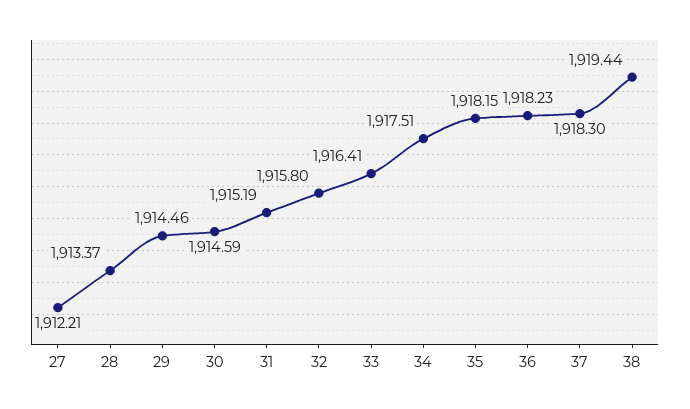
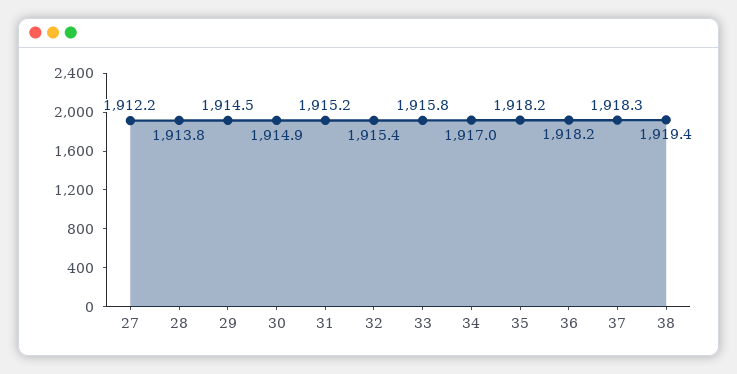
28: 1913.37 -> 1913.8
30: 1914.59 -> 1914.9
32: 1915.8 -> 1915.4
33: 1916.41 -> 1915.8
34: 1917.51 -> 1917

